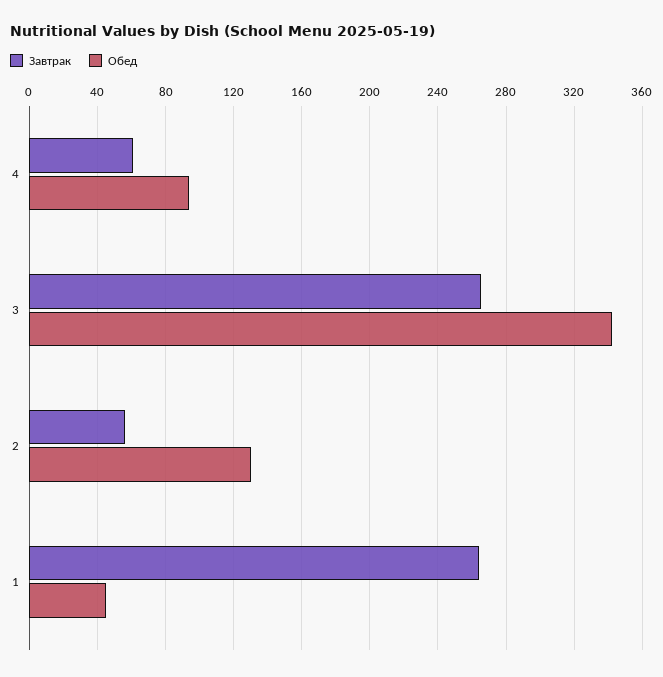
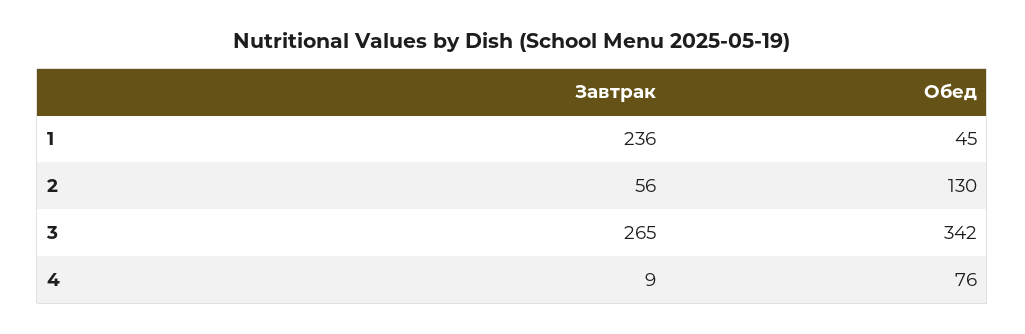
Завтрак, 4: 60 -> 9
Обед, 4: 95 -> 76
Завтрак, 1: 265 -> 236

